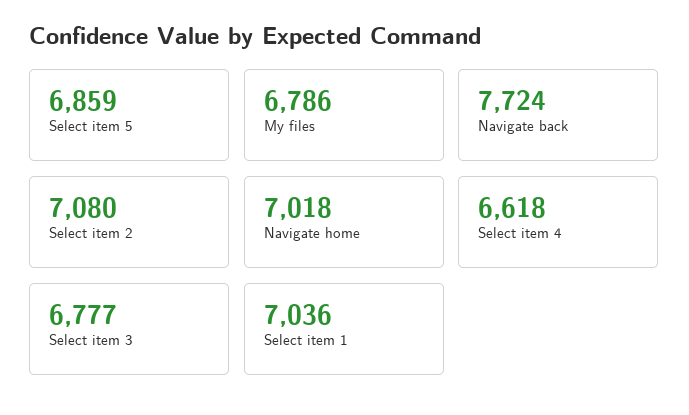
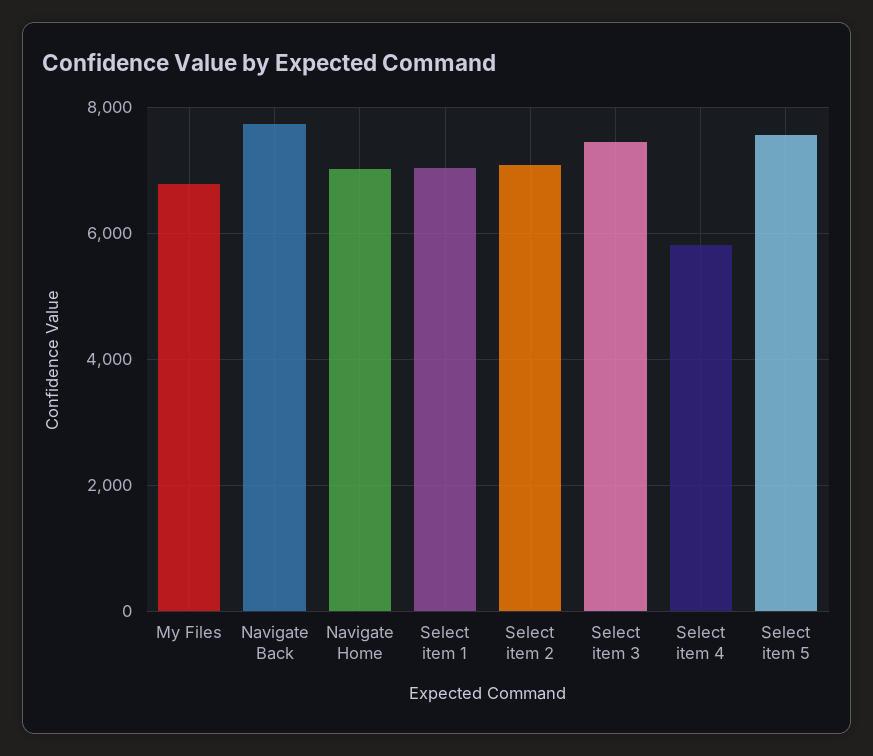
Select item 5: 6859 -> 7600
Select item 4: 6618 -> 5800
Select item 3: 6777 -> 7400

